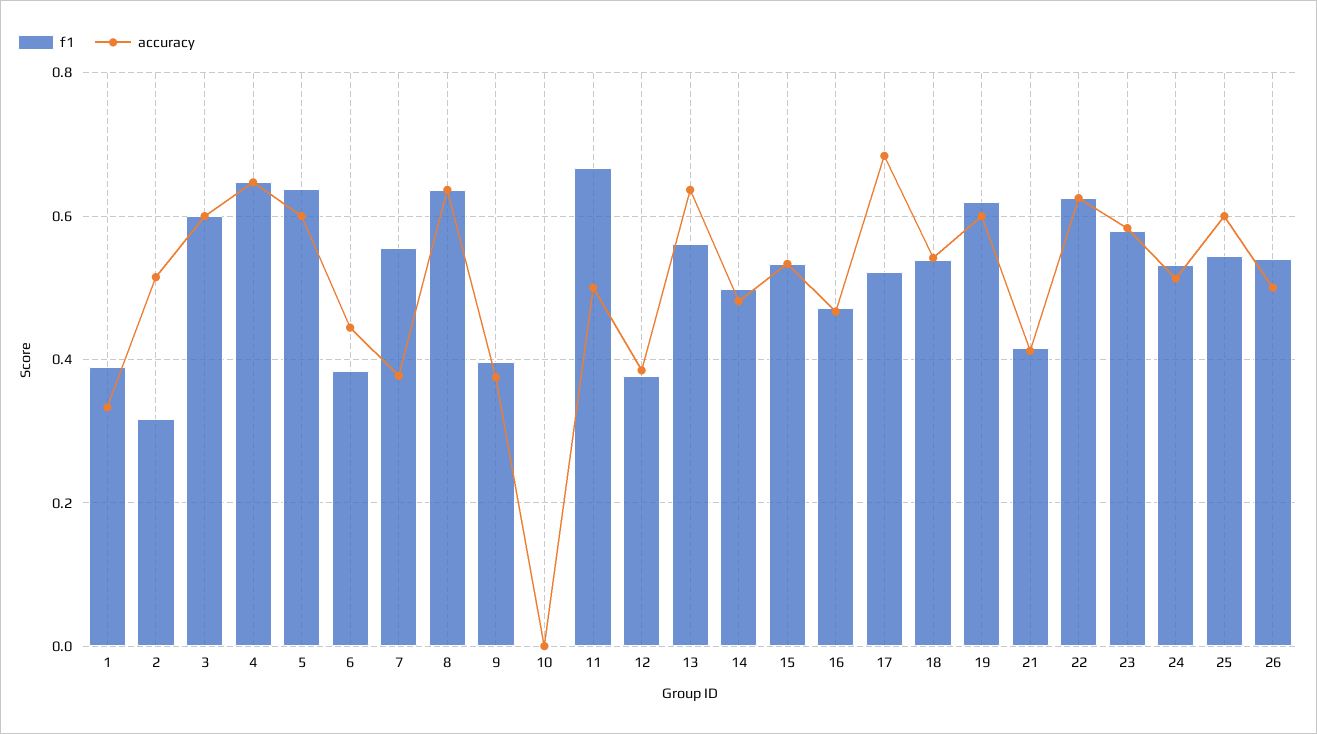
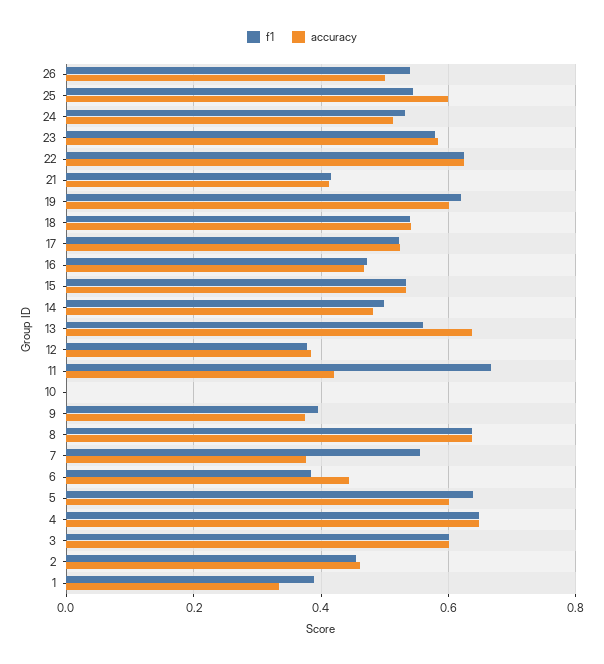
f1, 2: 0.32 -> 0.46
accuracy, 2: 0.52 -> 0.46
accuracy, 11: 0.5 -> 0.42
accuracy, 17: 0.68 -> 0.52

